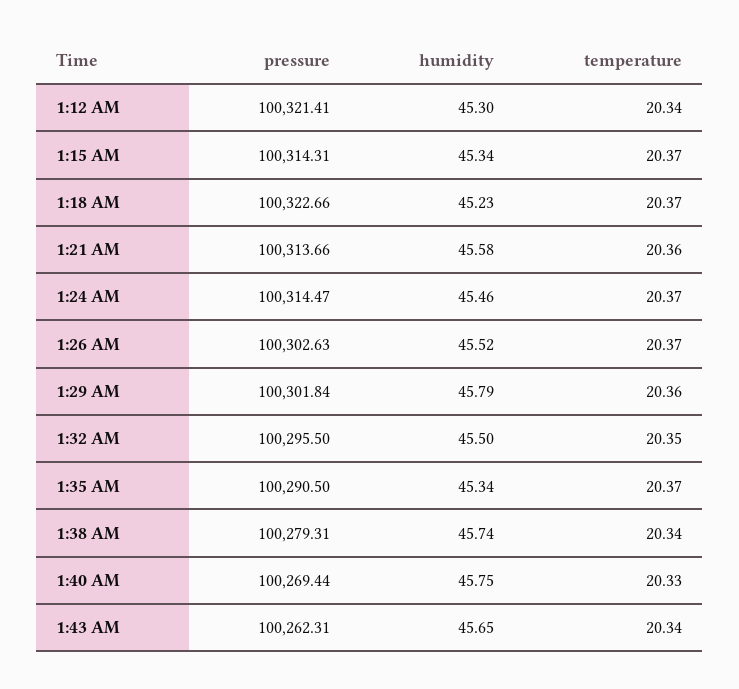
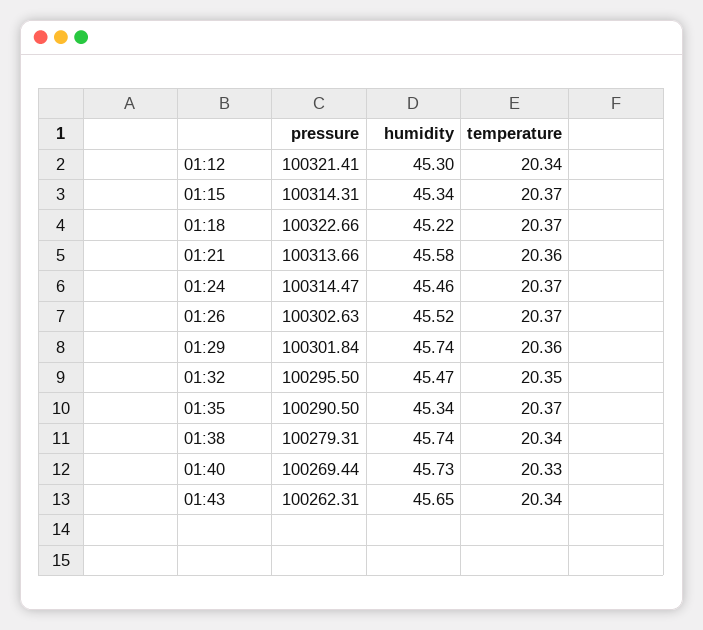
humidity, 1:18 AM: 45.23 -> 45.22
humidity, 1:29 AM: 45.79 -> 45.74
humidity, 1:32 AM: 45.5 -> 45.47
humidity, 1:40 AM: 45.75 -> 45.73

